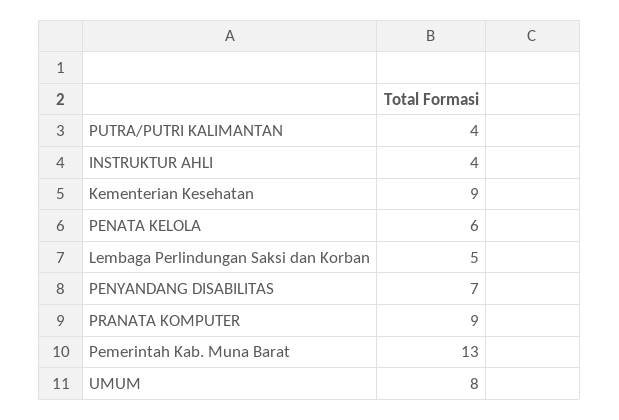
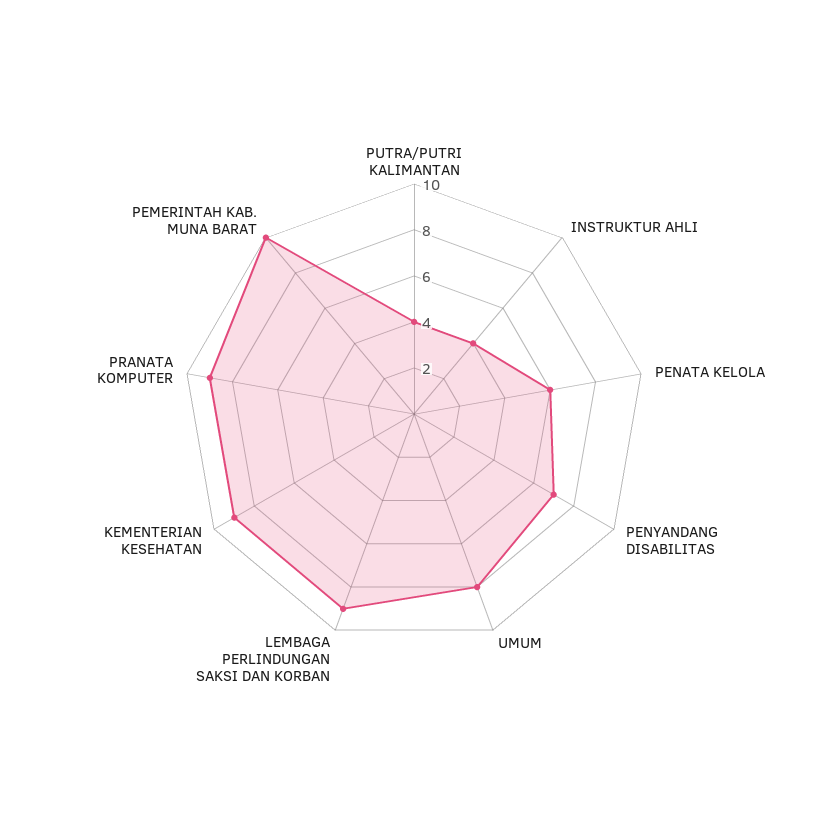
Lembaga Perlindungan Saksi dan Korban: 5 -> 9
Pemerintah Kab. Muna Barat: 13 -> 10

